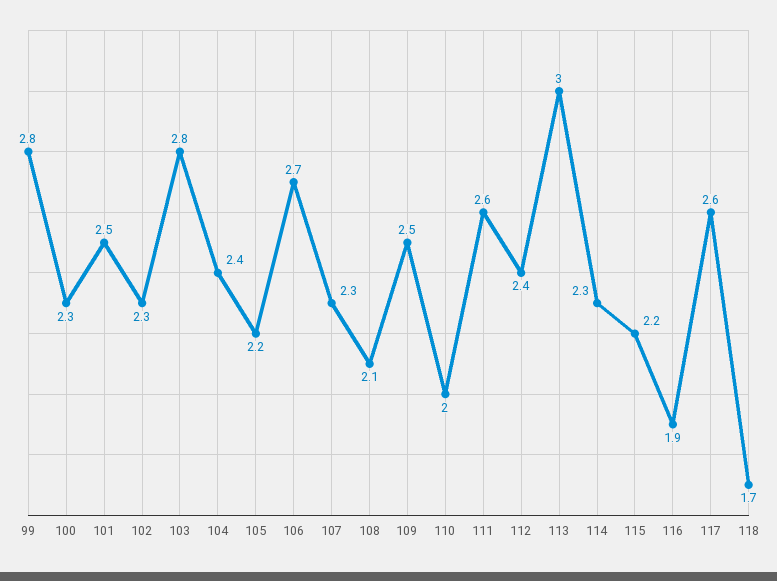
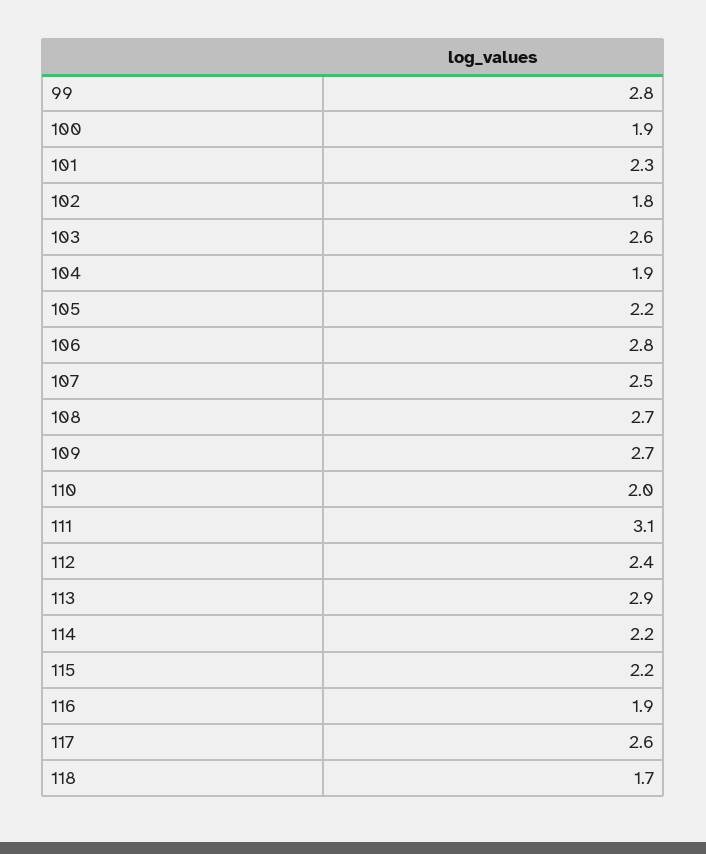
100: 2.3 -> 1.9
101: 2.5 -> 2.3
102: 2.3 -> 1.8
103: 2.8 -> 2.6
104: 2.4 -> 1.9
106: 2.7 -> 2.8
107: 2.3 -> 2.5
108: 2.1 -> 2.7
109: 2.5 -> 2.7
111: 2.6 -> 3.1
113: 3 -> 2.9
114: 2.3 -> 2.2

